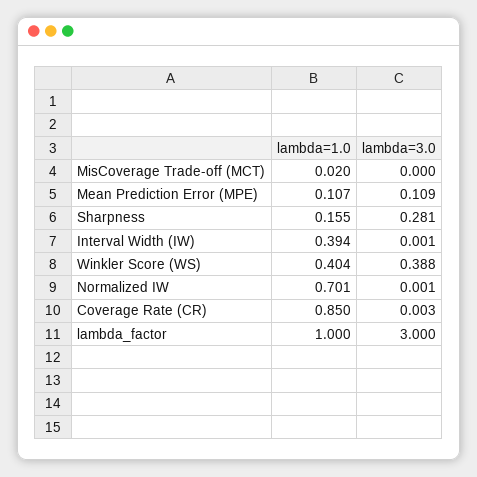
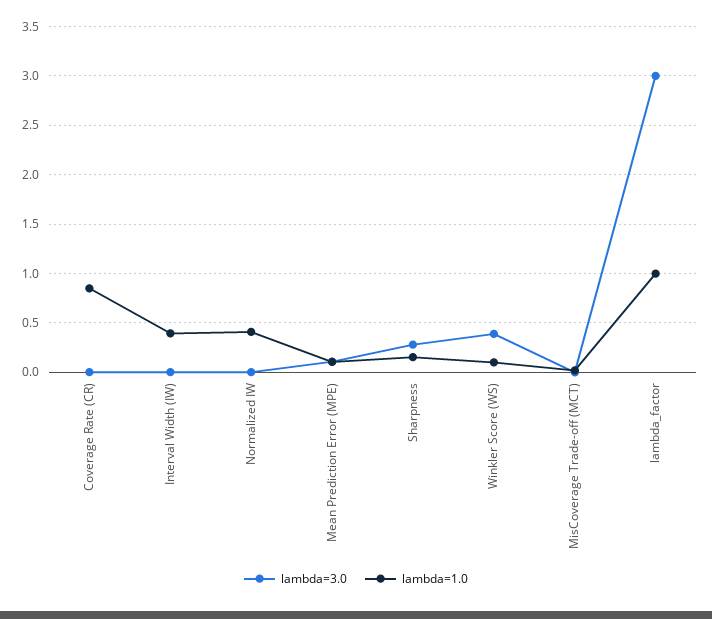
lambda=1.0, Winkler Score (WS): 0.404 -> 0.1
lambda=1.0, Normalized IW: 0.701 -> 0.4

